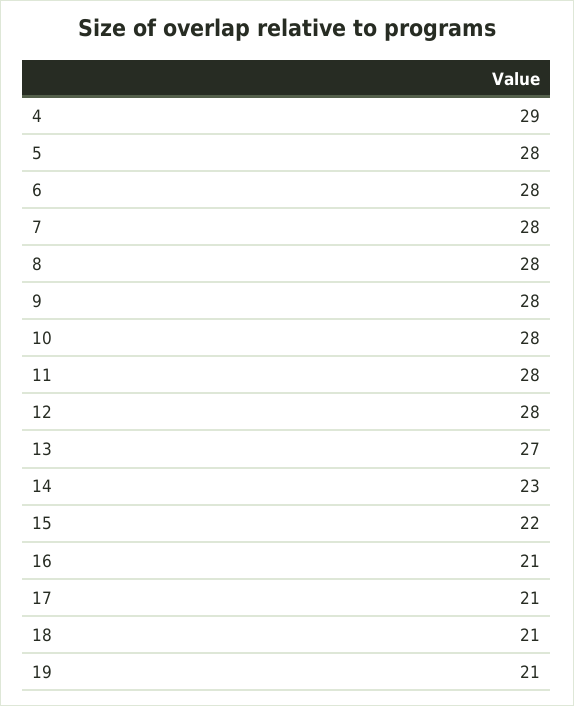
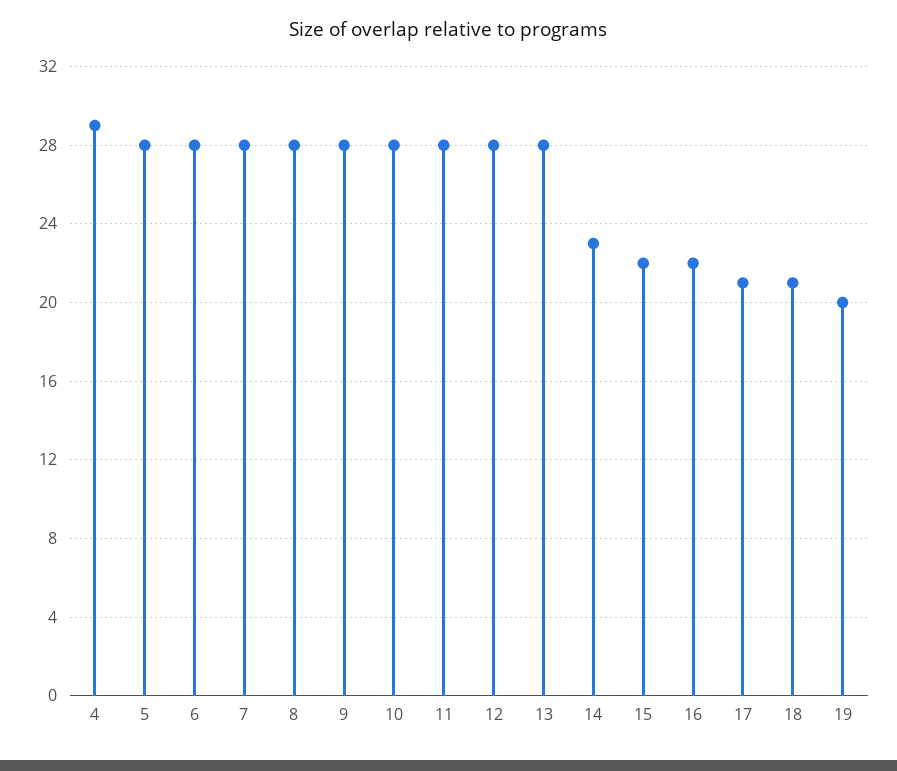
13: 27 -> 28
16: 21 -> 22
19: 21 -> 20

